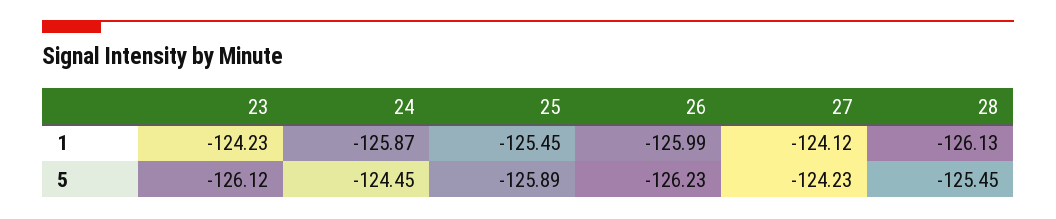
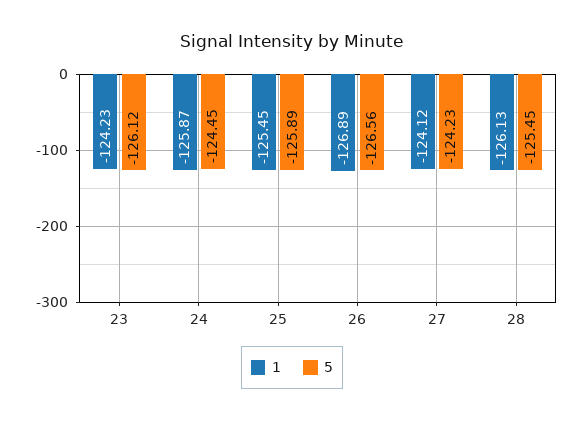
1, 26: -125.99 -> -126.89
5, 26: -126.23 -> -126.56

